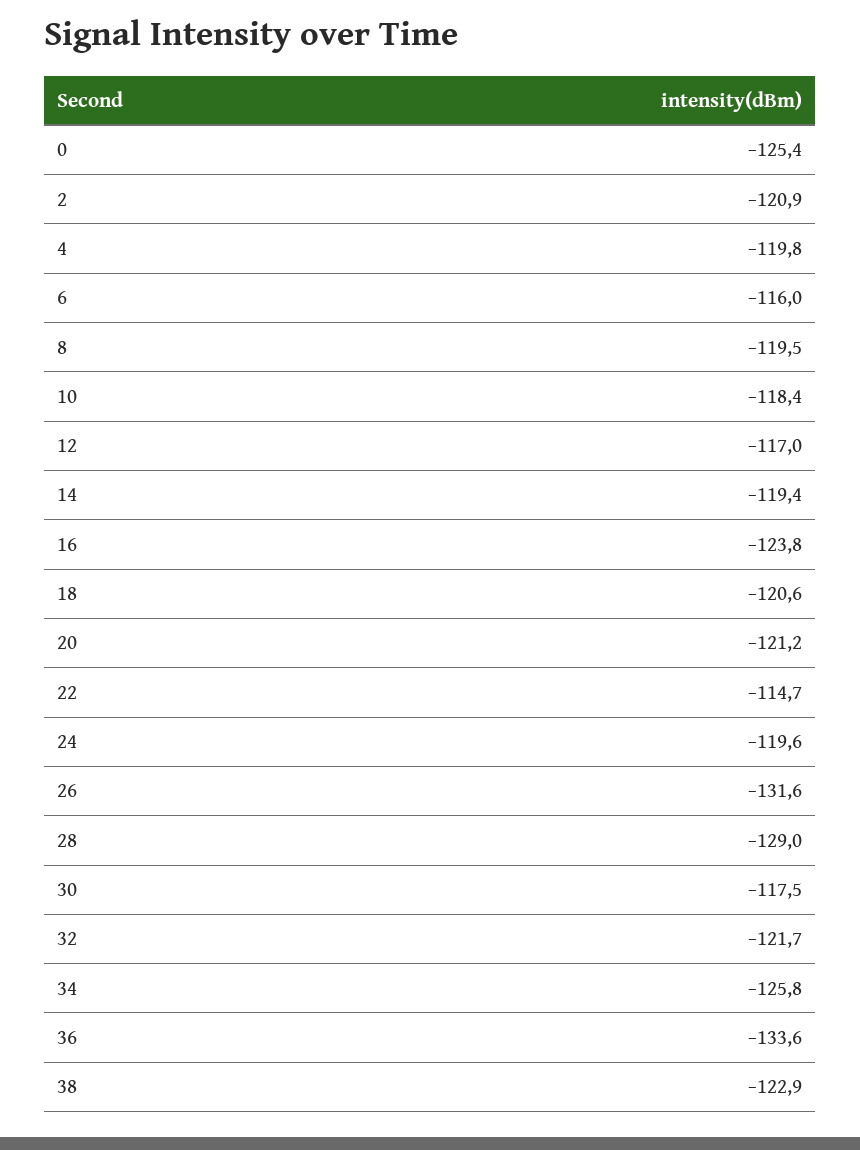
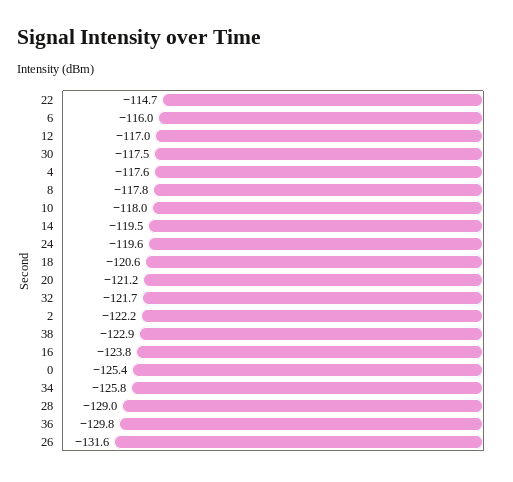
2: -120.9 -> -122.2
4: -119.8 -> -117.6
8: -119.5 -> -117.8
10: -118.4 -> -118
14: -119.4 -> -119.5
36: -133.6 -> -129.8

